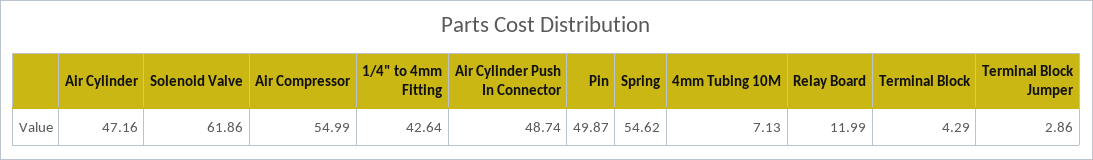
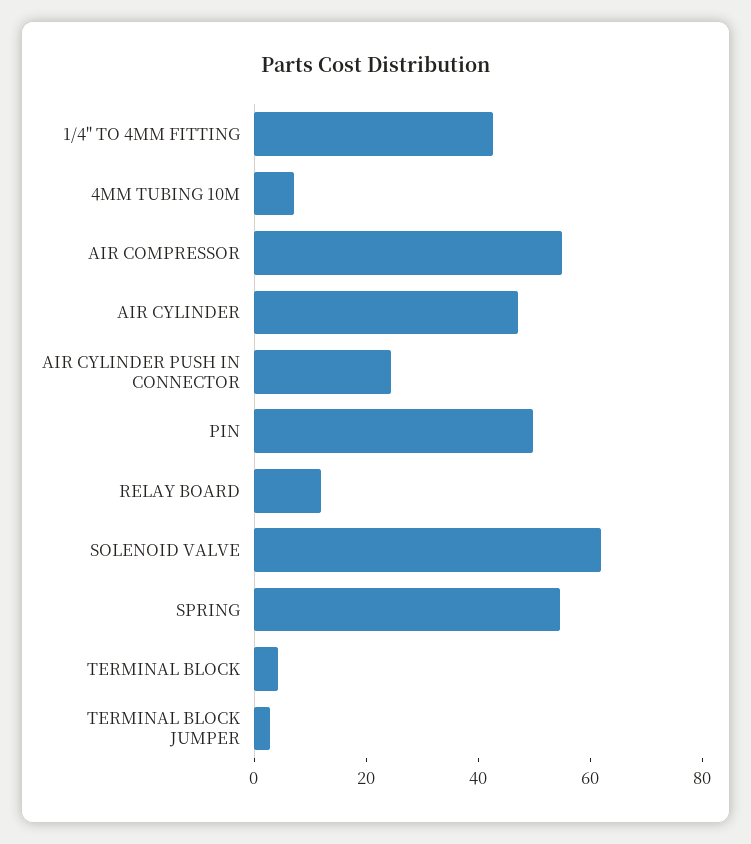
Air Cylinder Push In Connector: 48.74 -> 25

